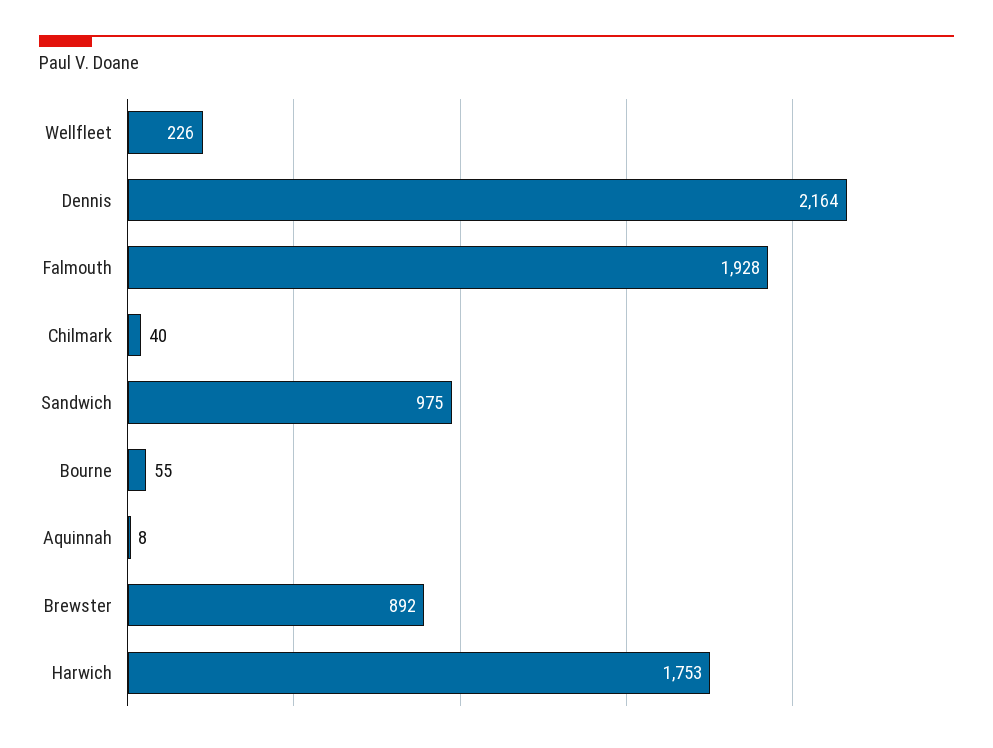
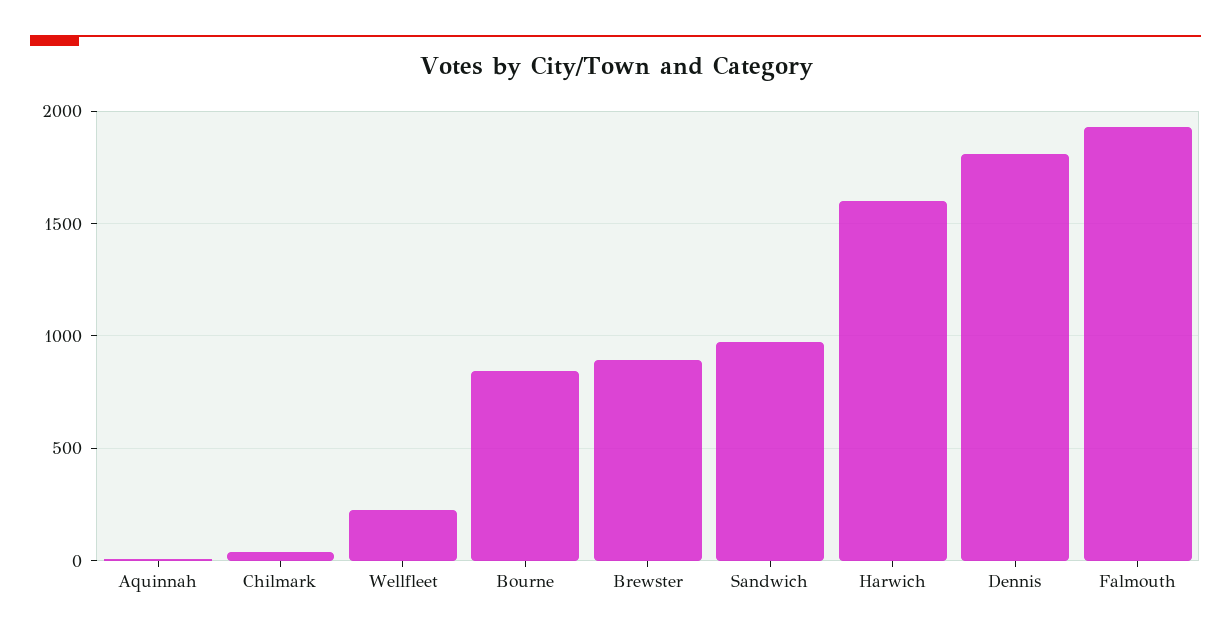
Dennis: 2164 -> 1800
Bourne: 55 -> 850
Harwich: 1753 -> 1600

